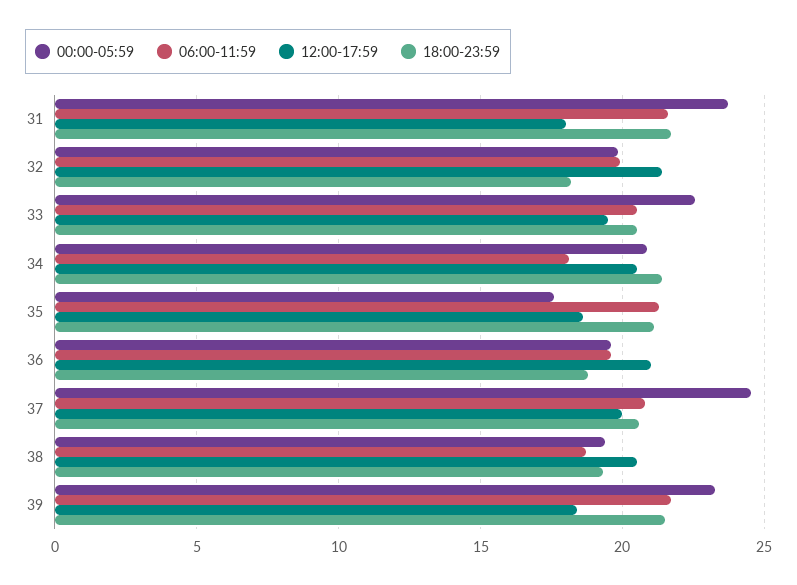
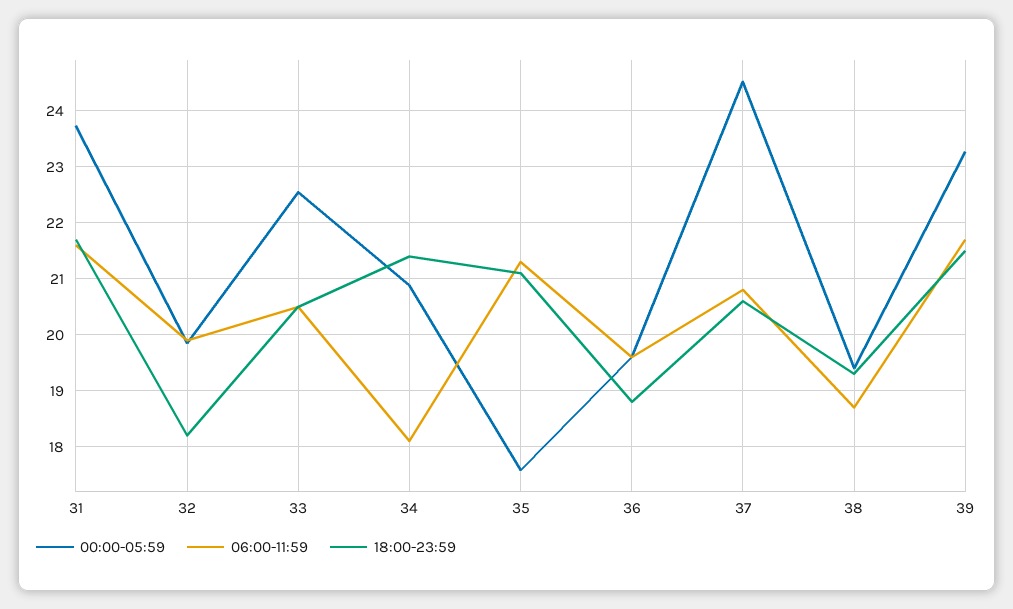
12:00-17:59, 31: 18 -> none
12:00-17:59, 32: 21.5 -> none
12:00-17:59, 33: 19.5 -> none
12:00-17:59, 34: 20.5 -> none
12:00-17:59, 35: 18.5 -> none
12:00-17:59, 36: 21 -> none
12:00-17:59, 37: 20 -> none
12:00-17:59, 38: 20.5 -> none
12:00-17:59, 39: 18.5 -> none

